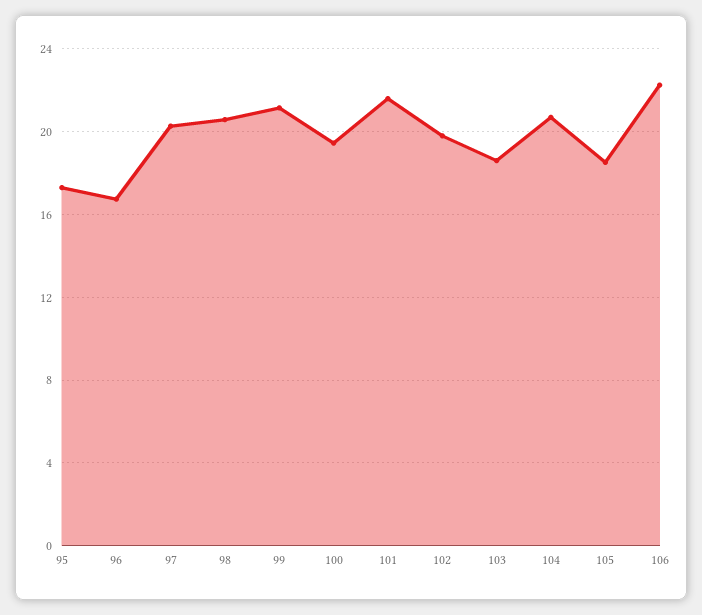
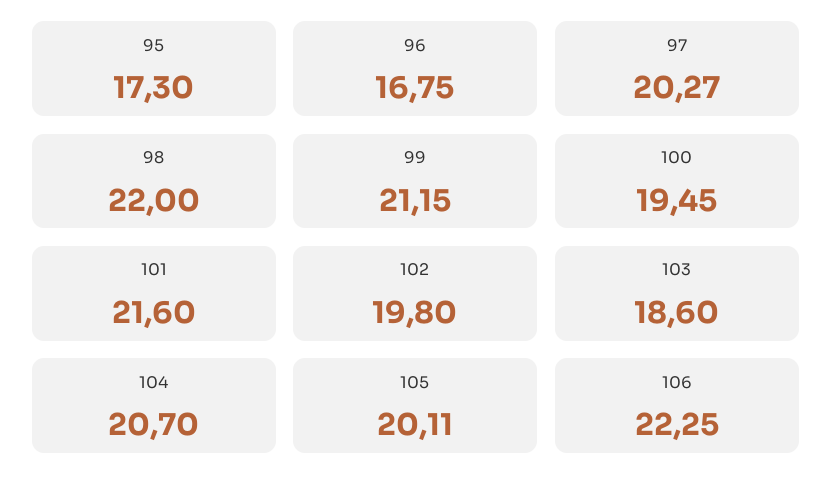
98: 20.5 -> 22
105: 18.5 -> 20.11

